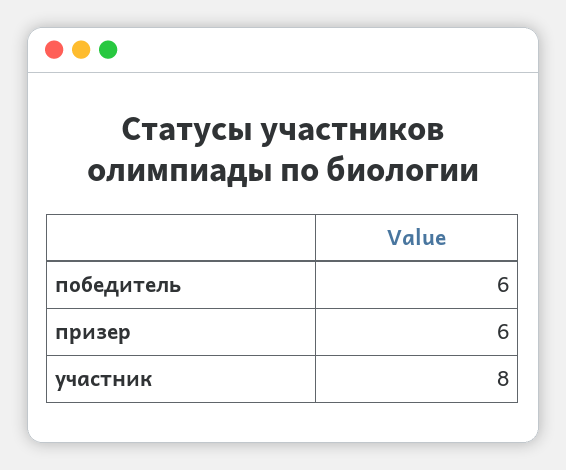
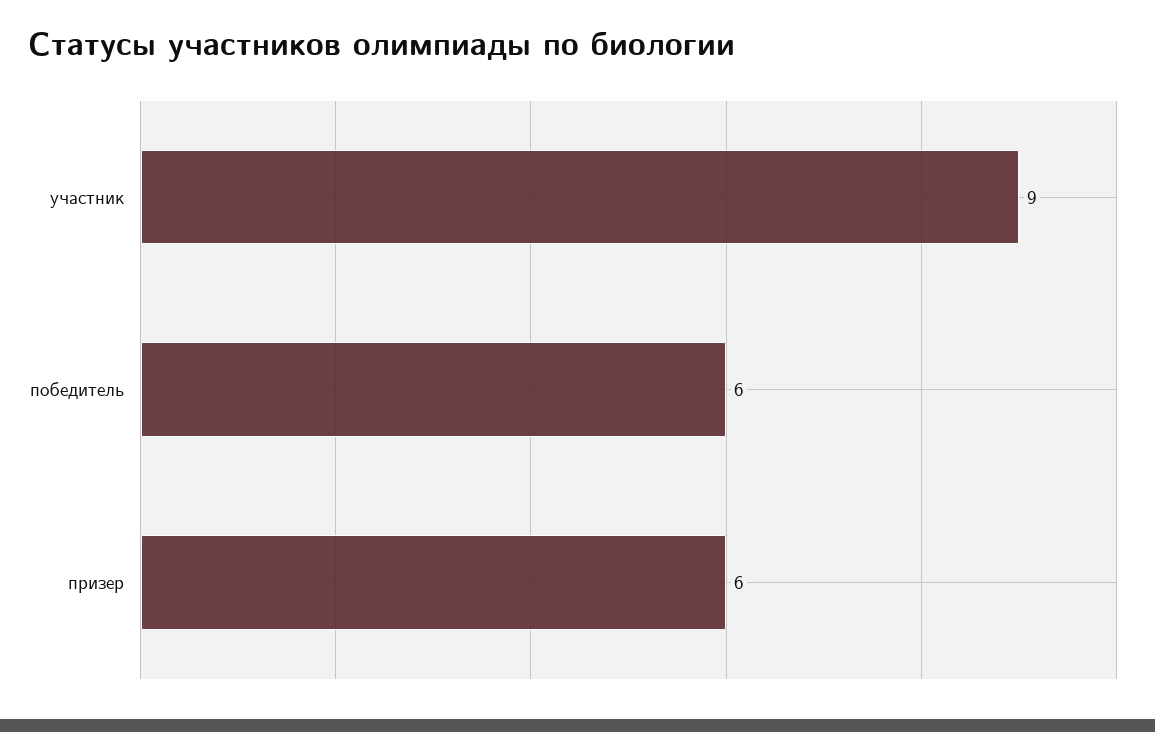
участник: 8 -> 9

